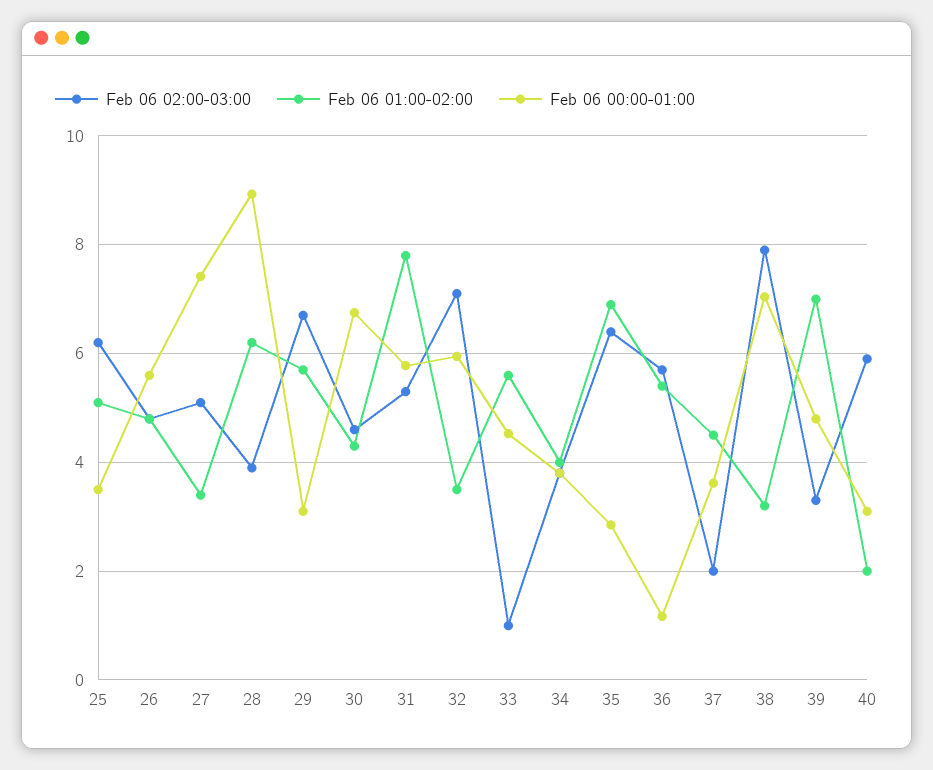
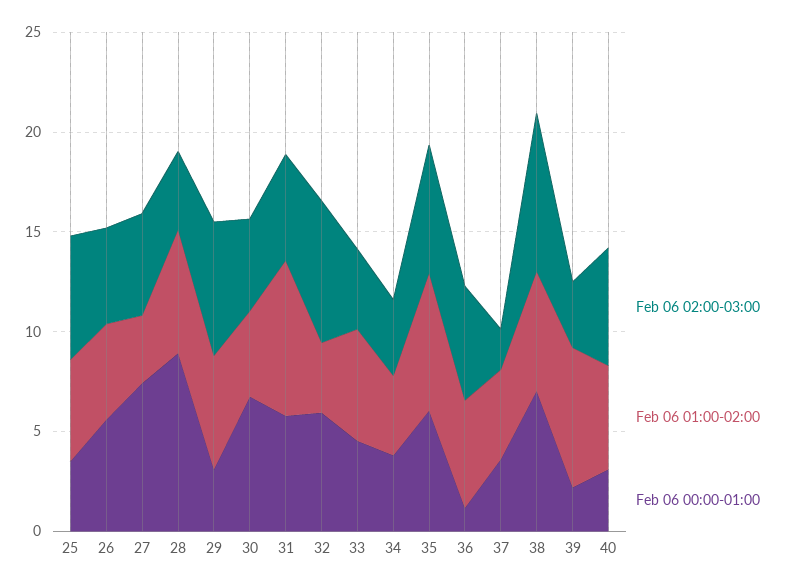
Feb 06 02:00-03:00, 33: 1 -> 4
Feb 06 00:00-01:00, 35: 2.8 -> 6
Feb 06 01:00-02:00, 38: 3.2 -> 6
Feb 06 00:00-01:00, 39: 4.8 -> 2
Feb 06 01:00-02:00, 40: 2 -> 5

